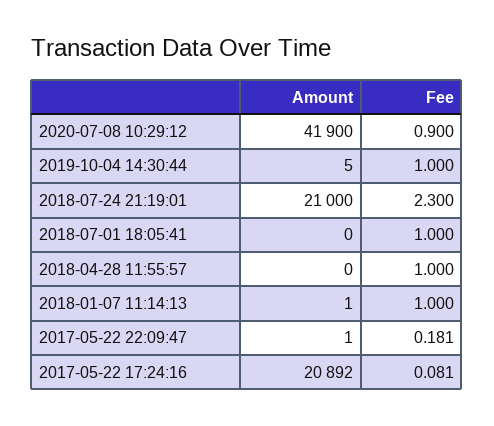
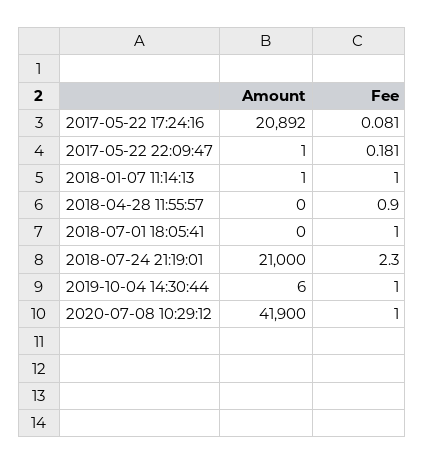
Fee, 2020-07-08 10:29:12: 0.9 -> 1
Amount, 2019-10-04 14:30:44: 5 -> 6
Fee, 2018-04-28 11:55:57: 1 -> 0.9

